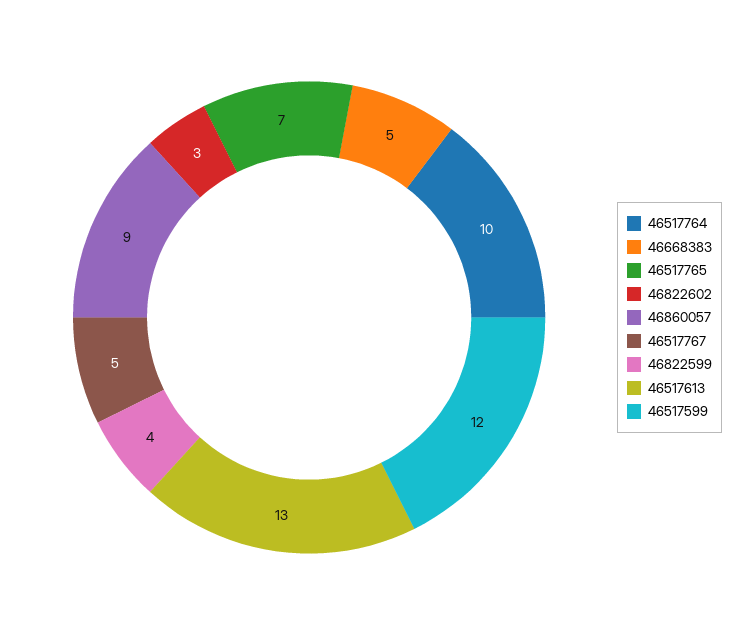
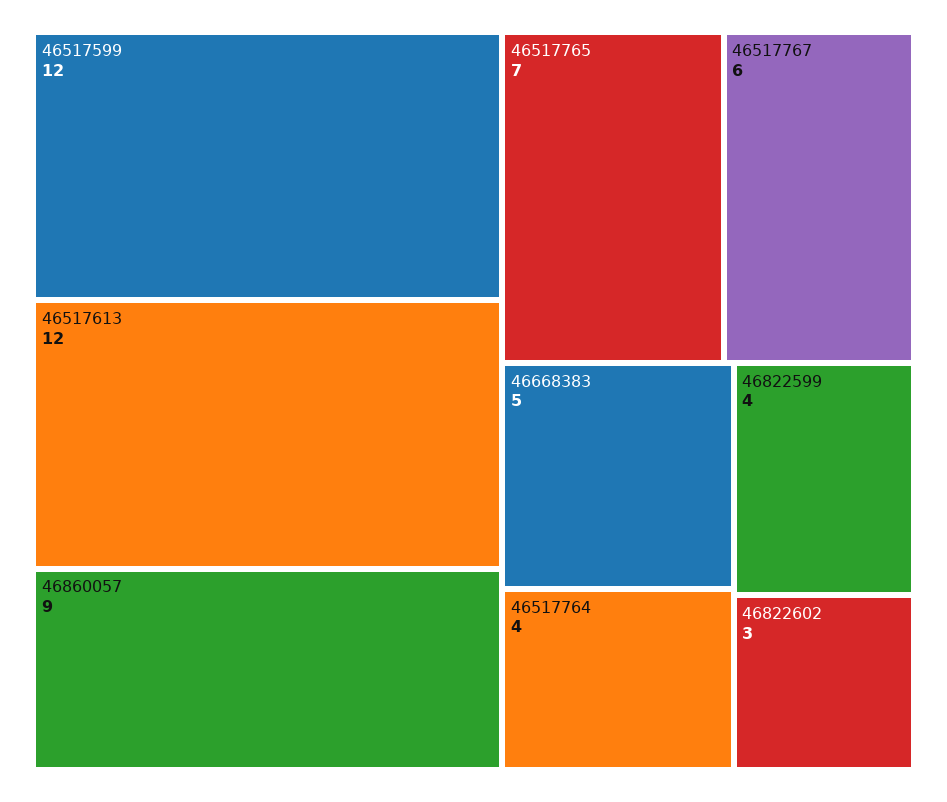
46517764: 10 -> 4
46517767: 5 -> 6
46517613: 13 -> 12

